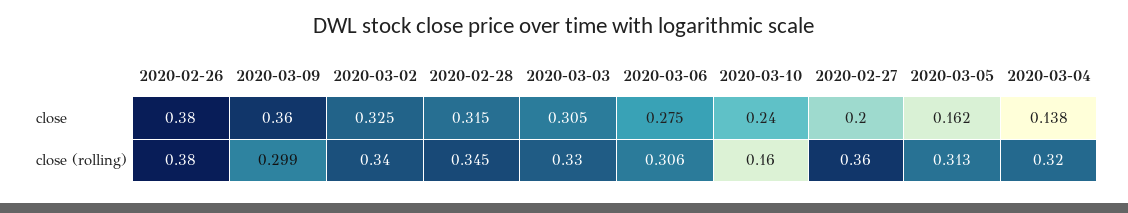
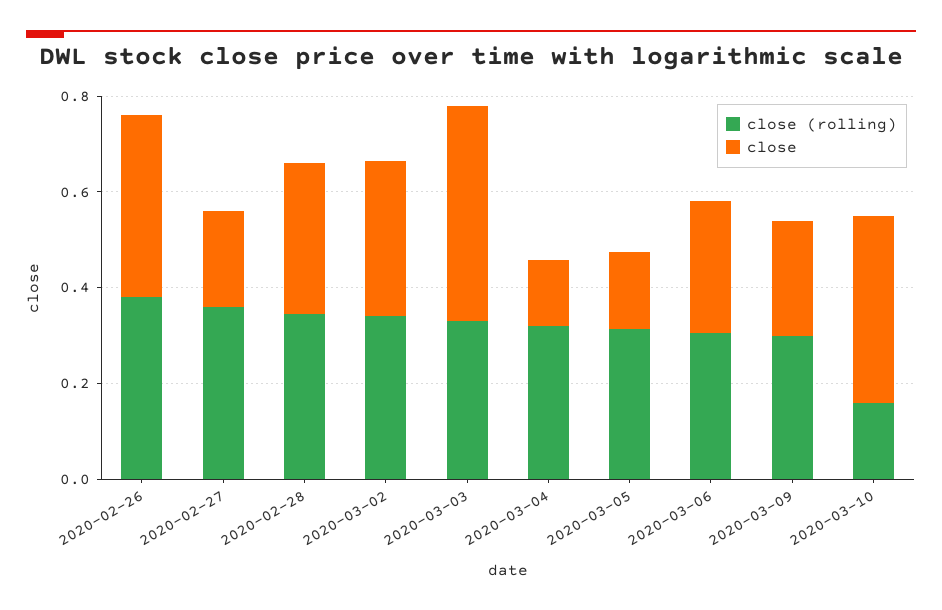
close, 2020-03-09: 0.36 -> 0.25
close, 2020-03-03: 0.305 -> 0.45
close, 2020-03-10: 0.24 -> 0.4

